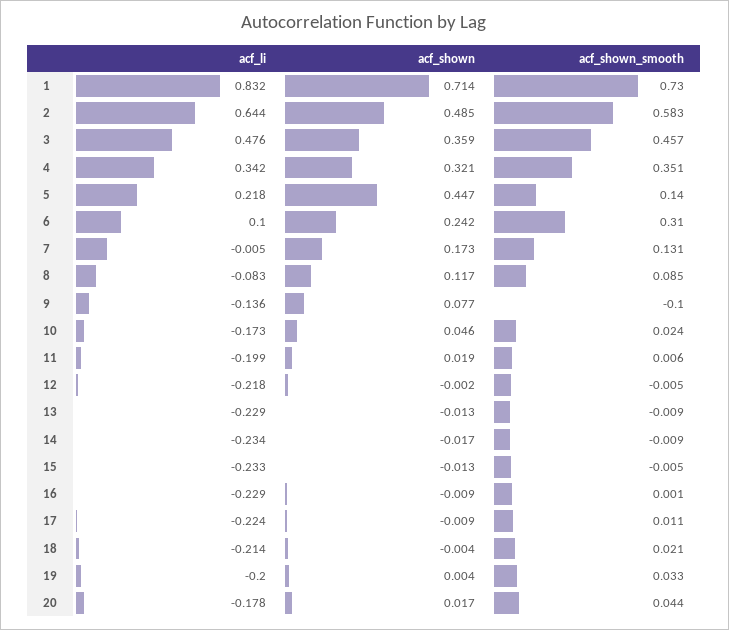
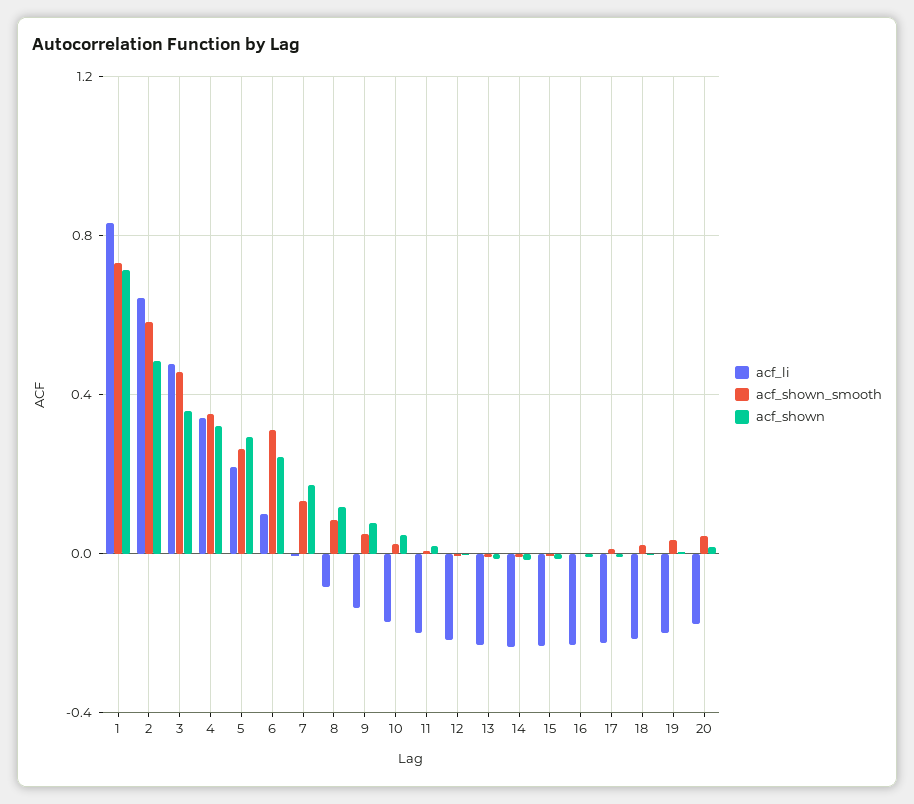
acf_shown, 5: 0.447 -> 0.3
acf_shown_smooth, 5: 0.14 -> 0.25
acf_shown_smooth, 9: -0.1 -> 0.05

